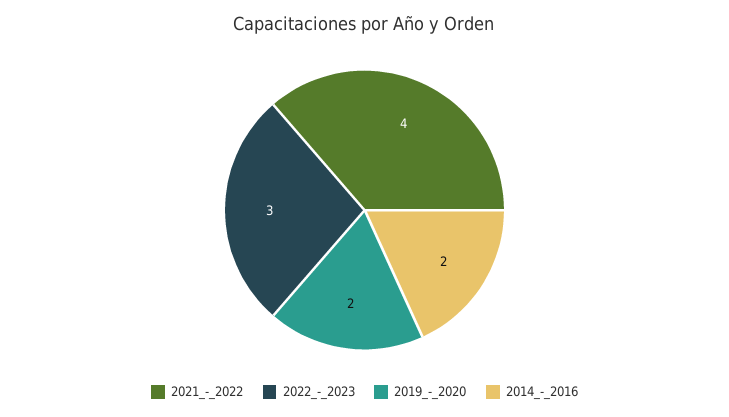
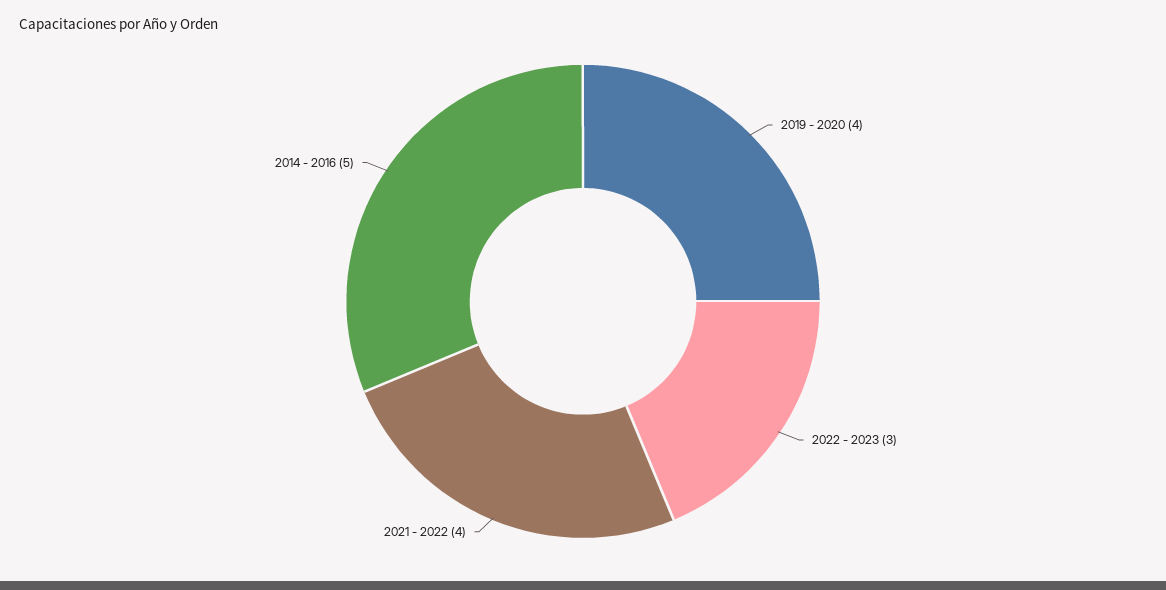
2019_-_2020: 2 -> 4
2014_-_2016: 2 -> 5

